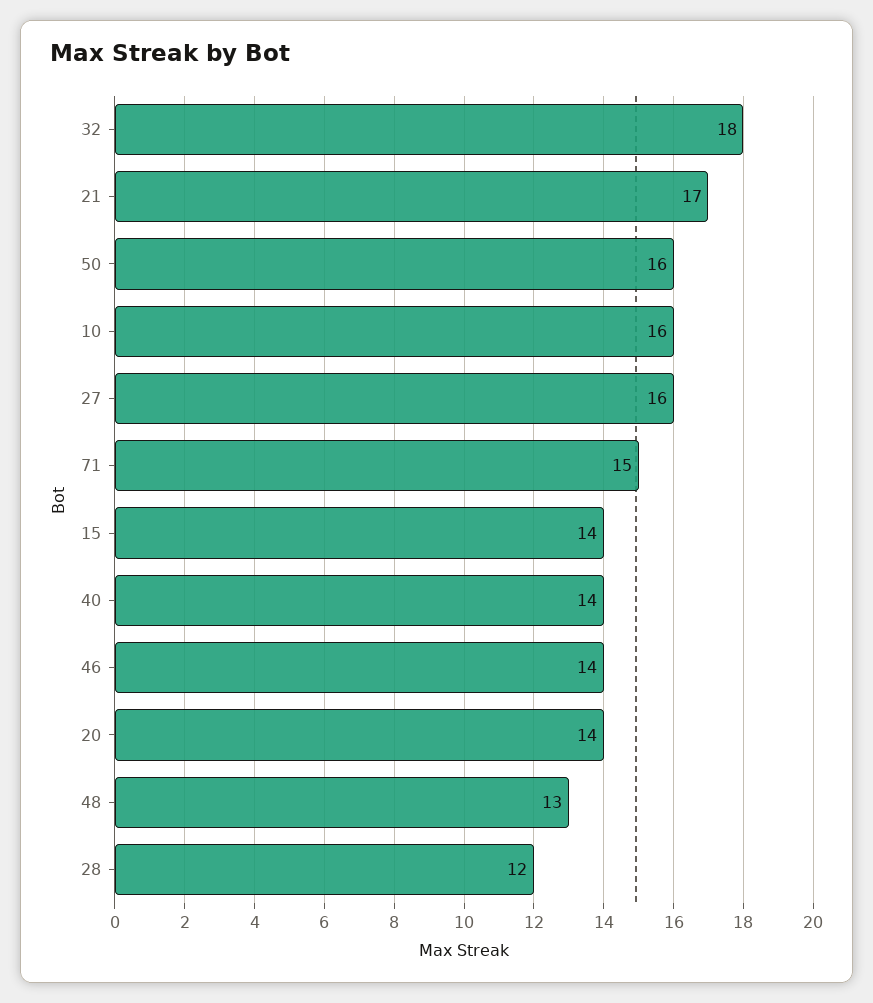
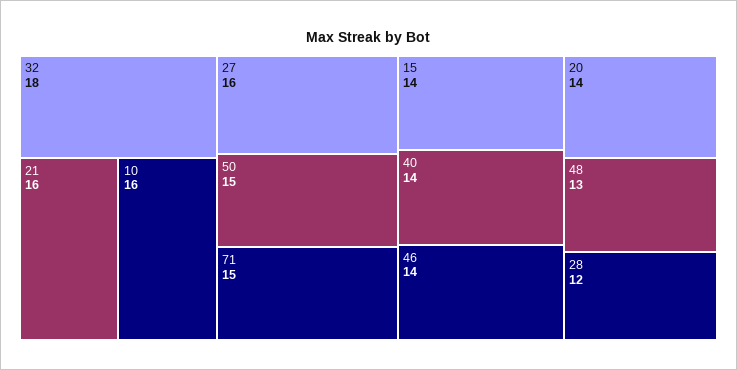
21: 17 -> 16
50: 16 -> 15

